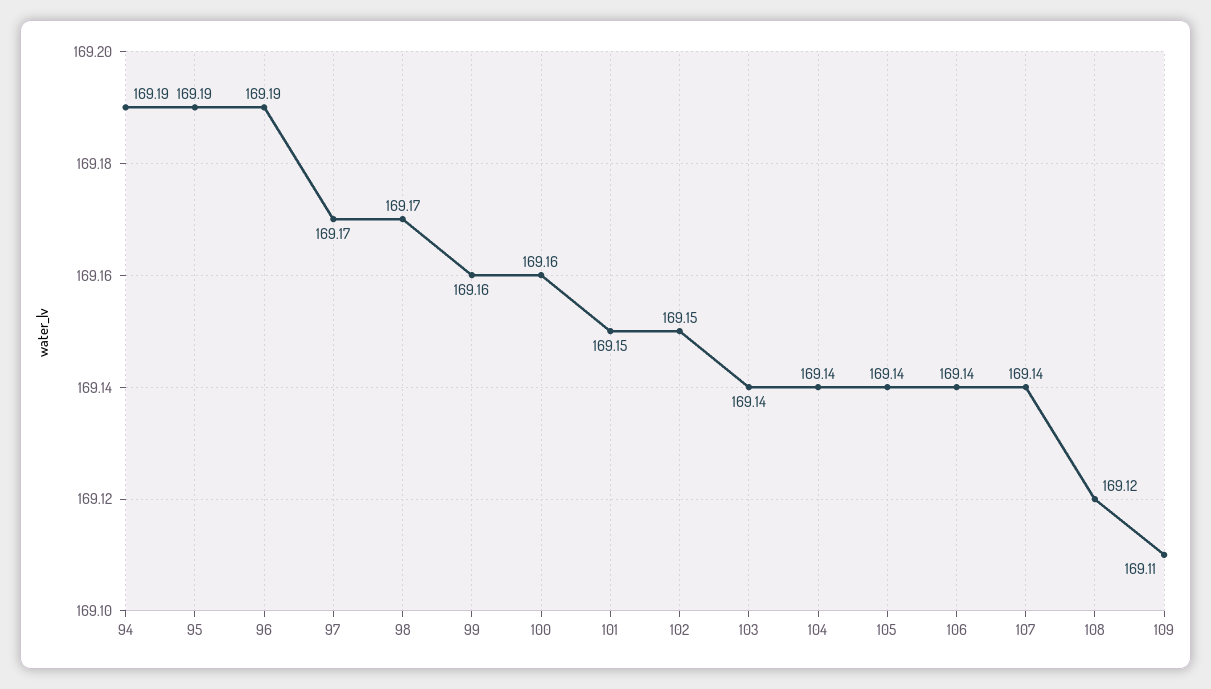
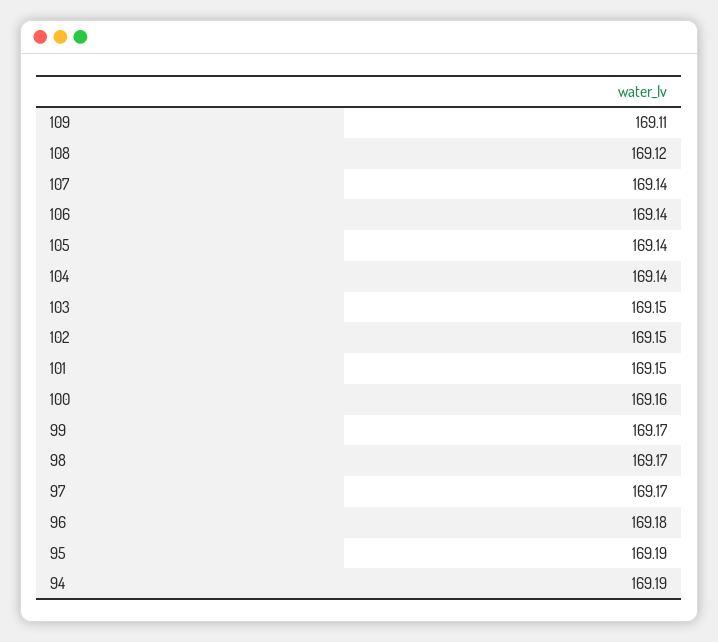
96: 169.19 -> 169.18
99: 169.16 -> 169.17
103: 169.14 -> 169.15

